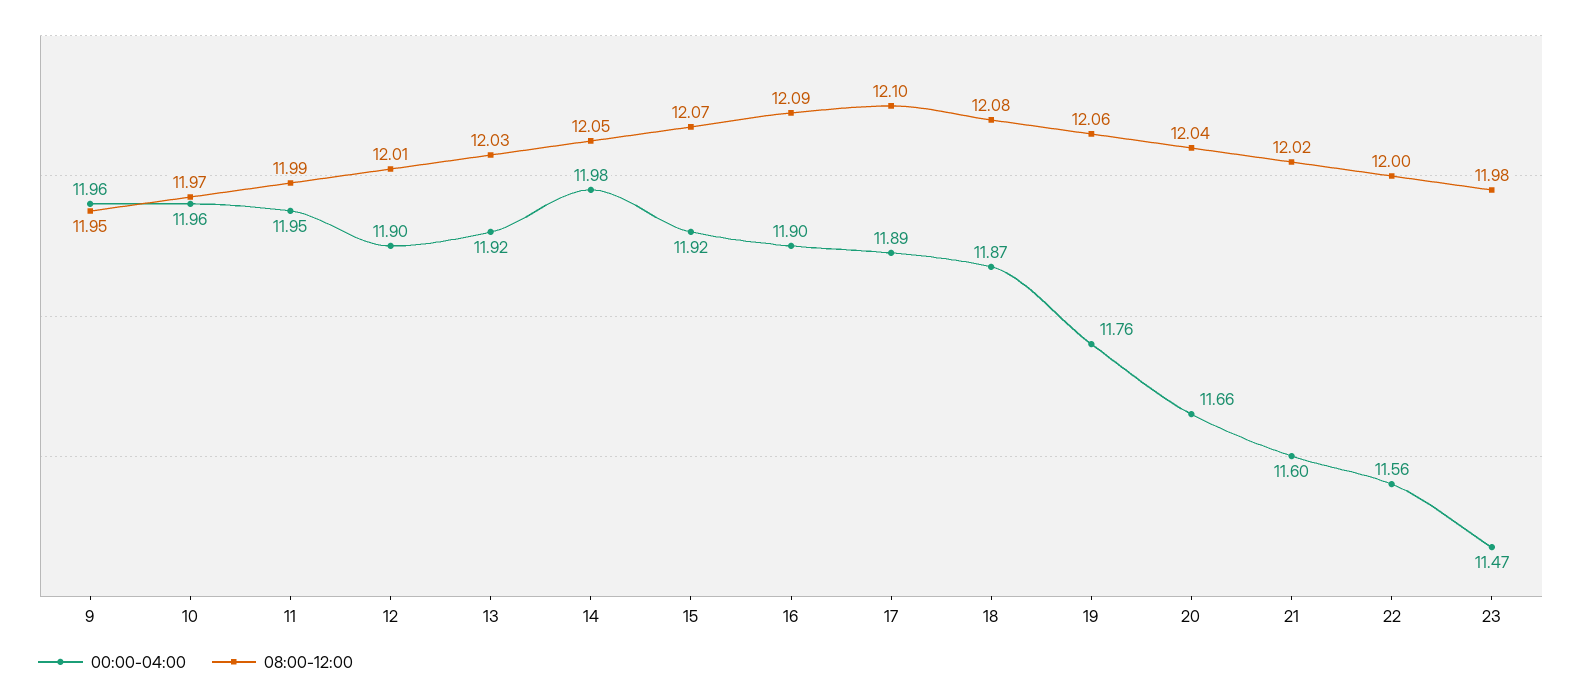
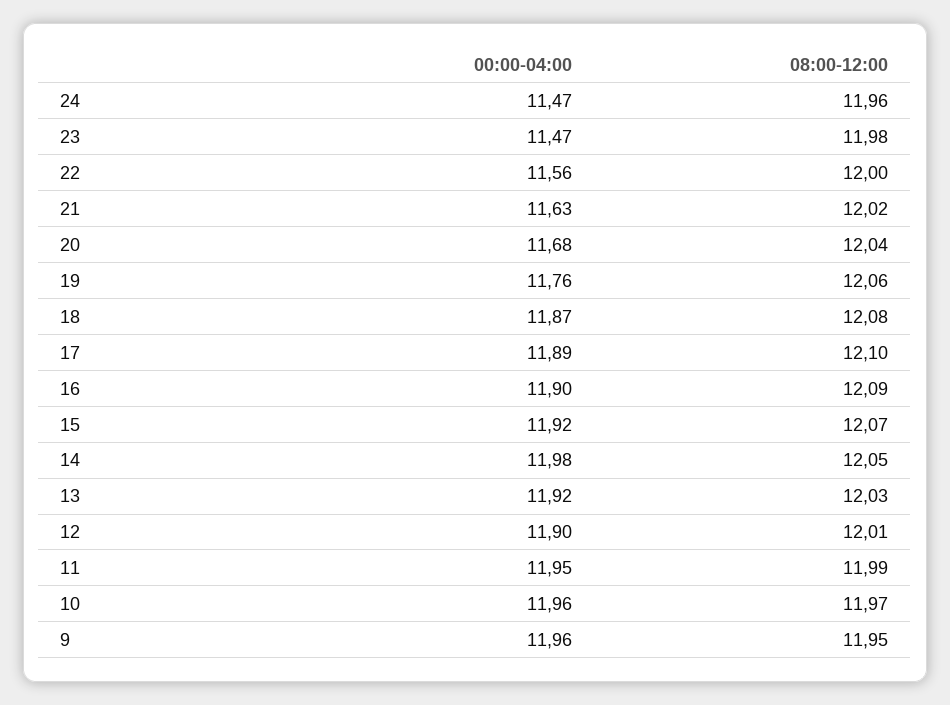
00:00-04:00, 20: 11.66 -> 11.68
00:00-04:00, 21: 11.6 -> 11.63
00:00-04:00, 24: none -> 11.47
08:00-12:00, 24: none -> 11.96

